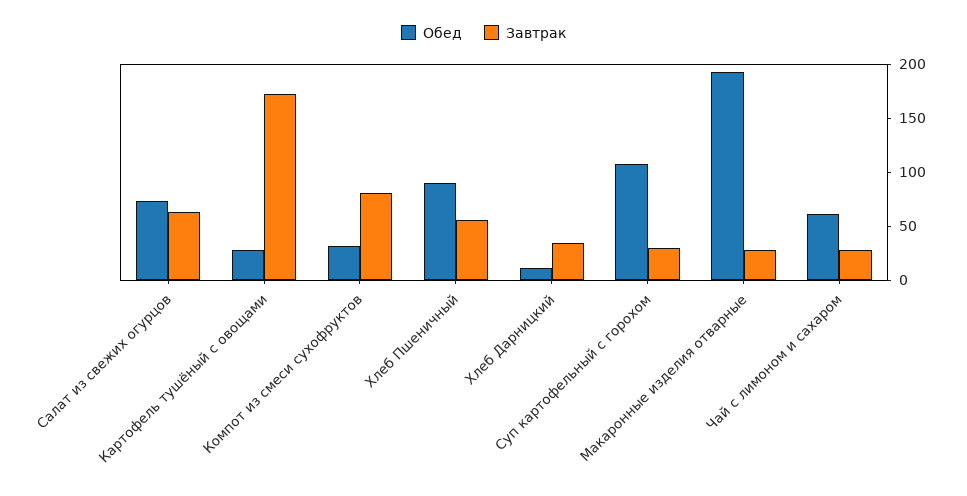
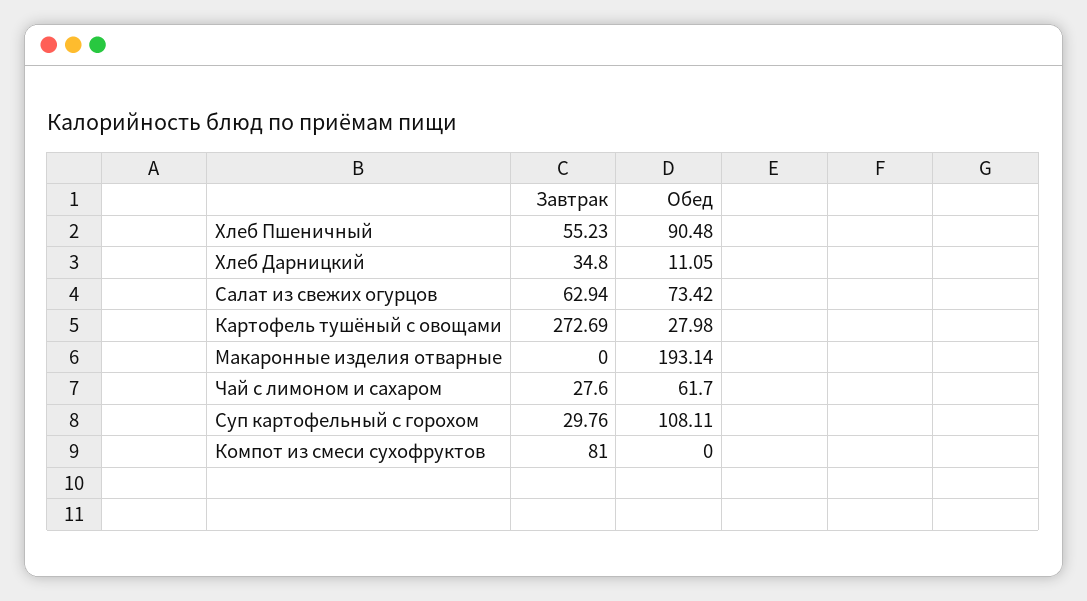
Завтрак, Картофель тушёный с овощами: 170 -> 272.69
Обед, Компот из смеси сухофруктов: 30 -> 0
Завтрак, Макаронные изделия отварные: 30 -> 0

